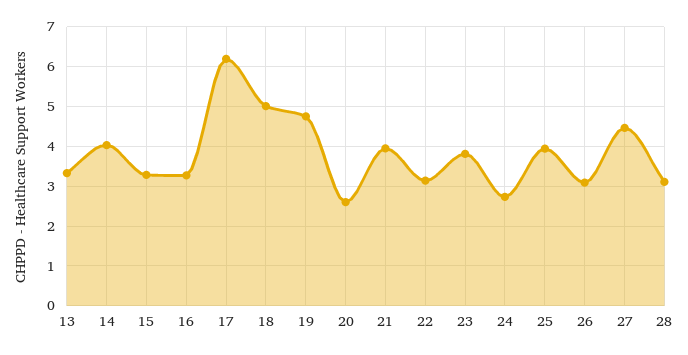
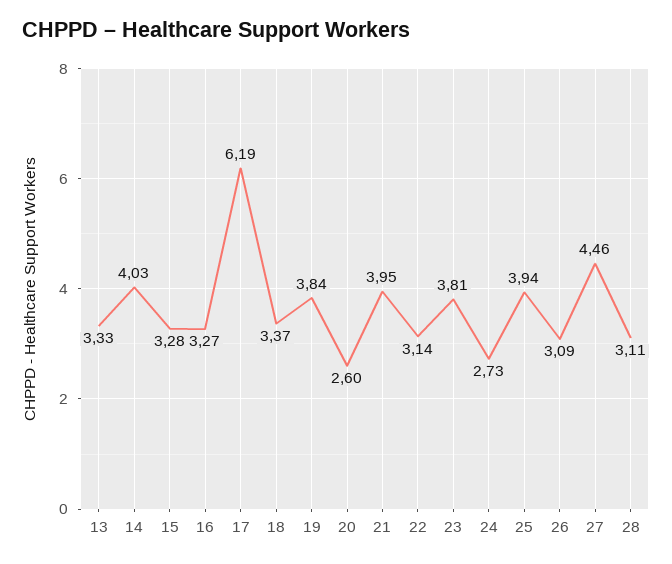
18: 5 -> 3.37
19: 4.8 -> 3.84

